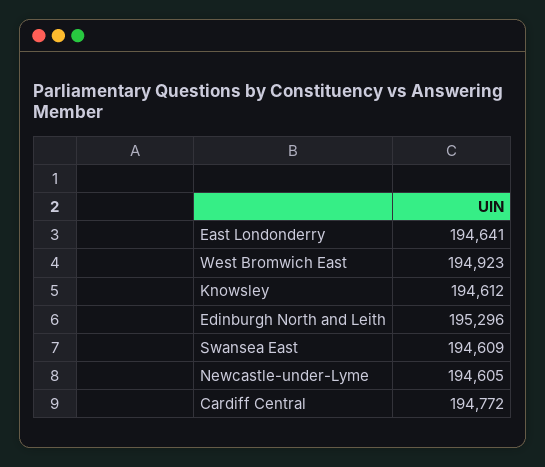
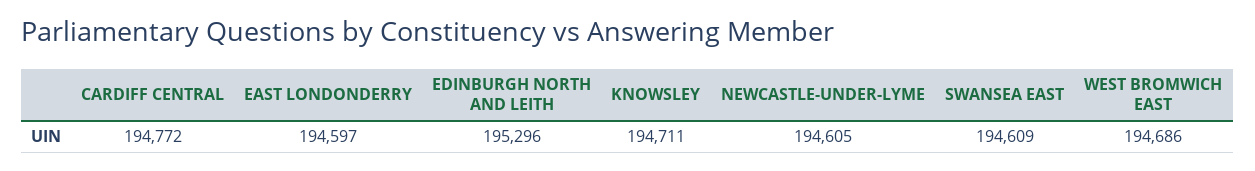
East Londonderry: 194641 -> 194597
West Bromwich East: 194923 -> 194686
Knowsley: 194612 -> 194711

